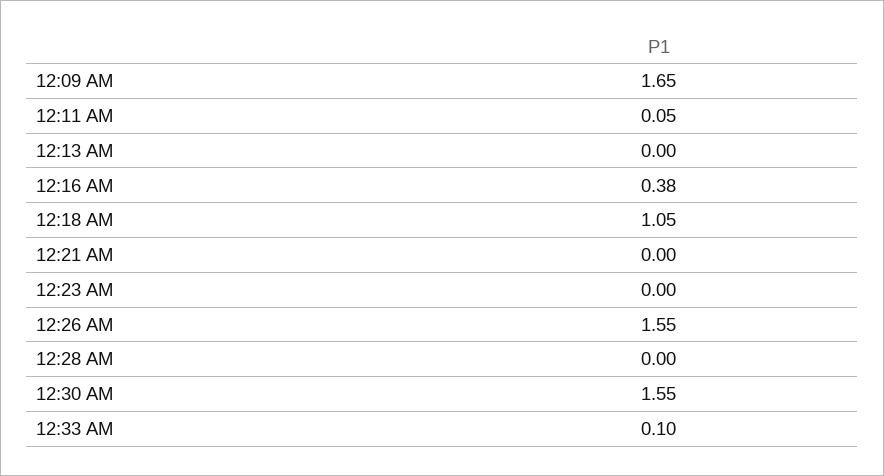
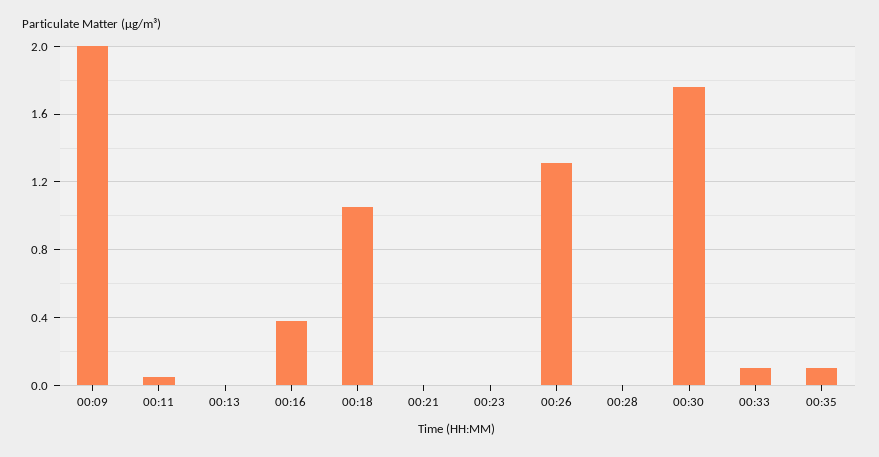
12:09 AM: 1.65 -> 2
12:26 AM: 1.55 -> 1.3
12:30 AM: 1.55 -> 1.75
00:35: none -> 0.1

